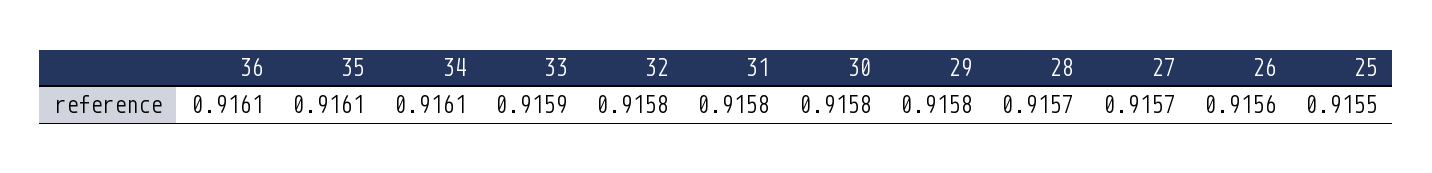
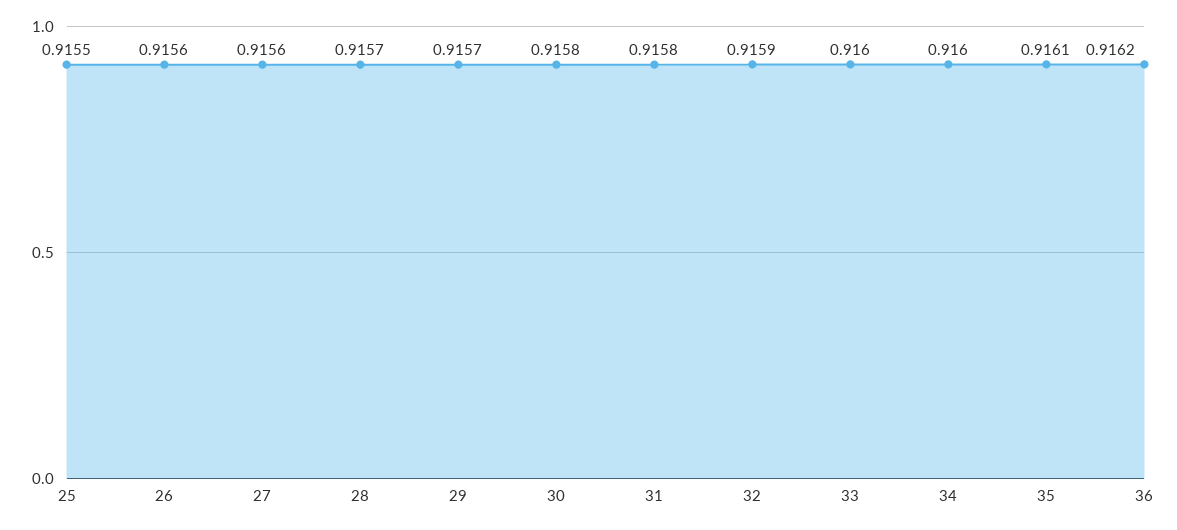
36: 0.9161 -> 0.9162
34: 0.9161 -> 0.916
33: 0.9159 -> 0.916
32: 0.9158 -> 0.9159
29: 0.9158 -> 0.9157
27: 0.9157 -> 0.9156

